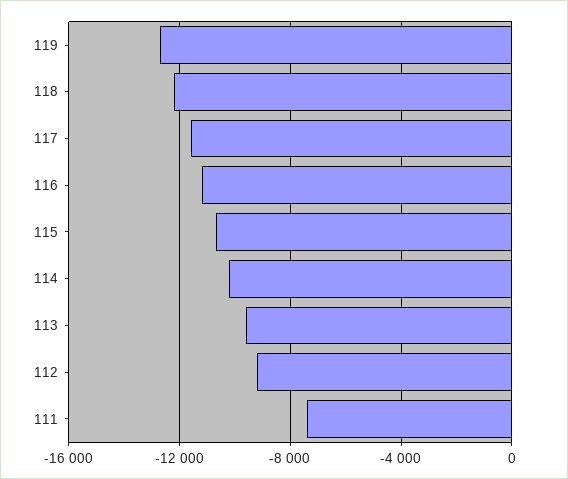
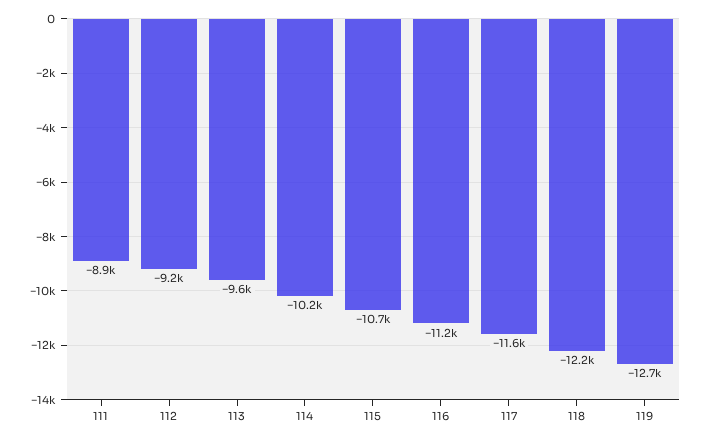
111: -7500 -> -8900

